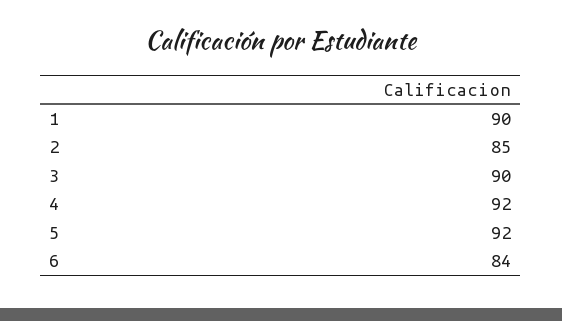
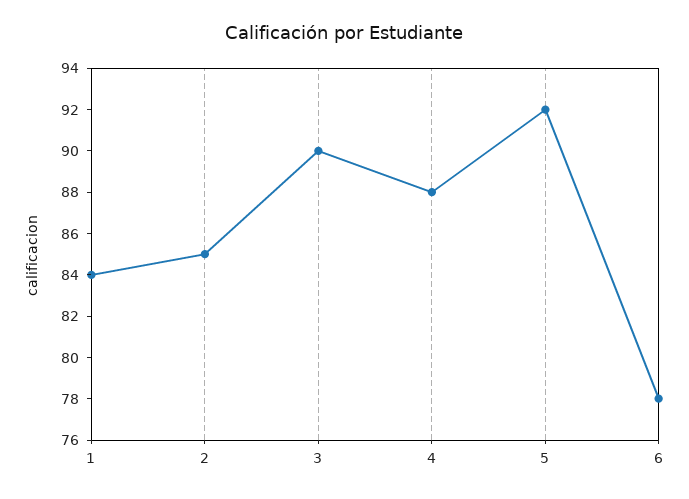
1: 90 -> 84
4: 92 -> 88
6: 84 -> 78

